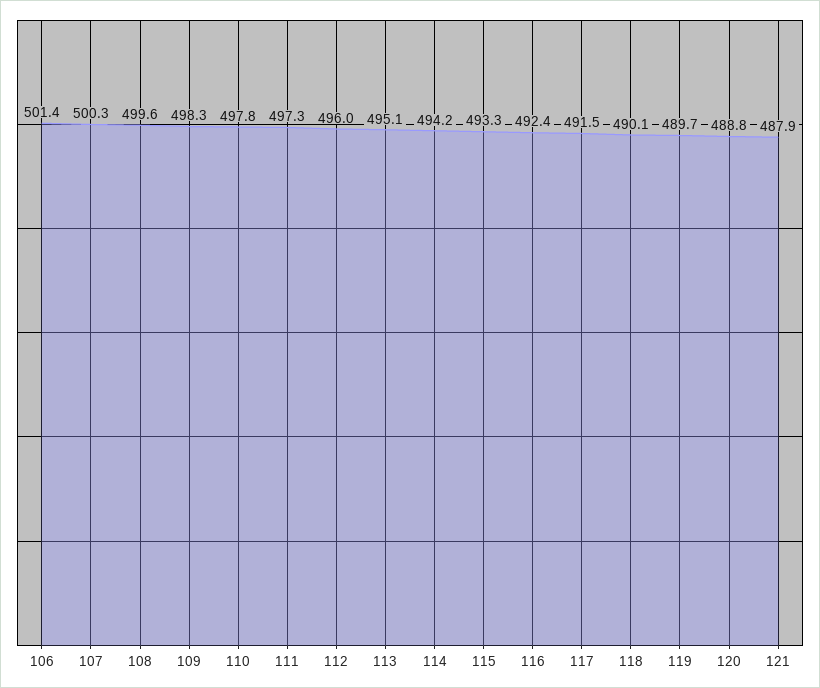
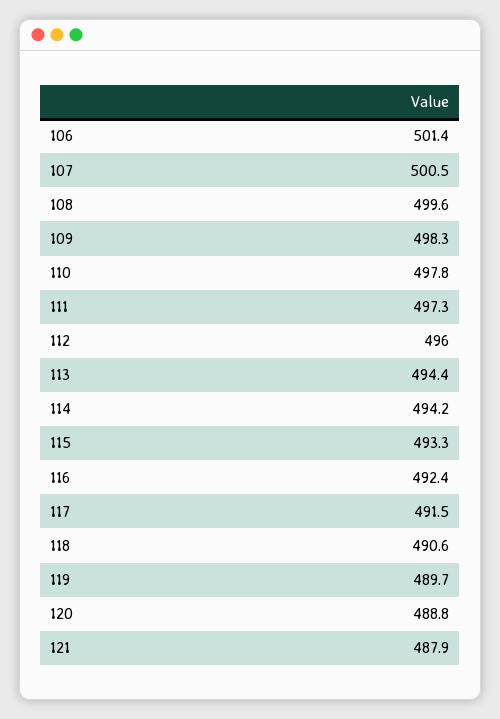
107: 500.3 -> 500.5
113: 495.1 -> 494.4
118: 490.1 -> 490.6

